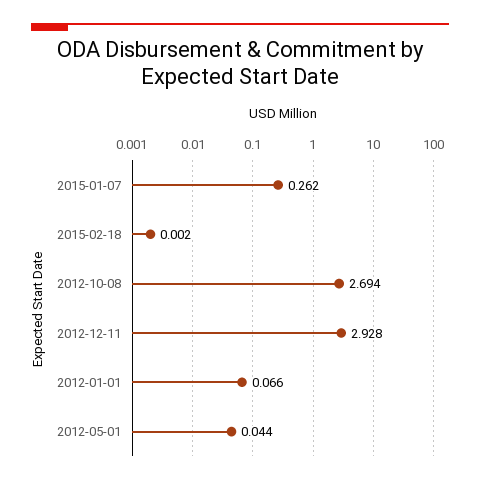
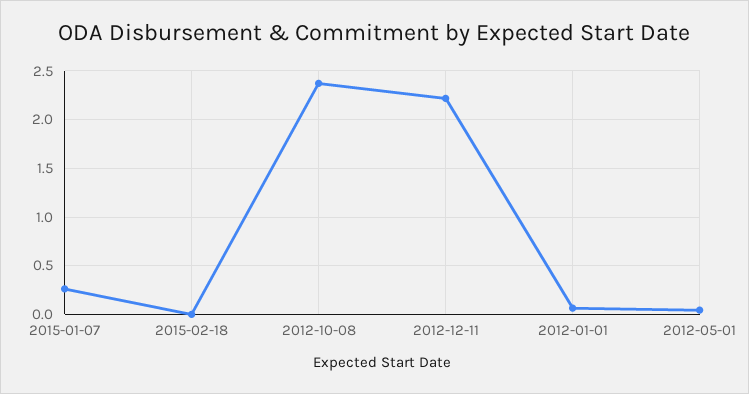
2012-10-08: 2.694 -> 2.4
2012-12-11: 2.928 -> 2.2

